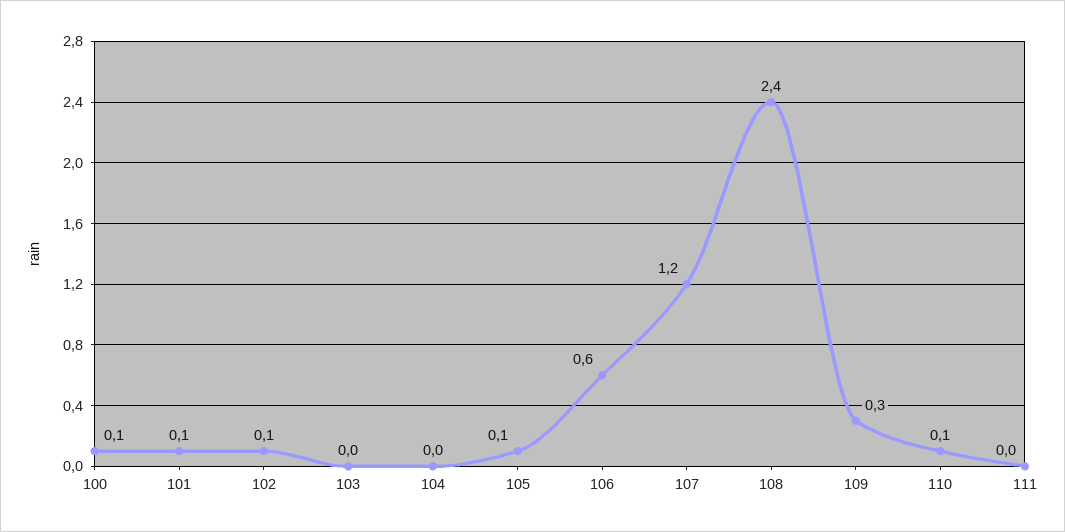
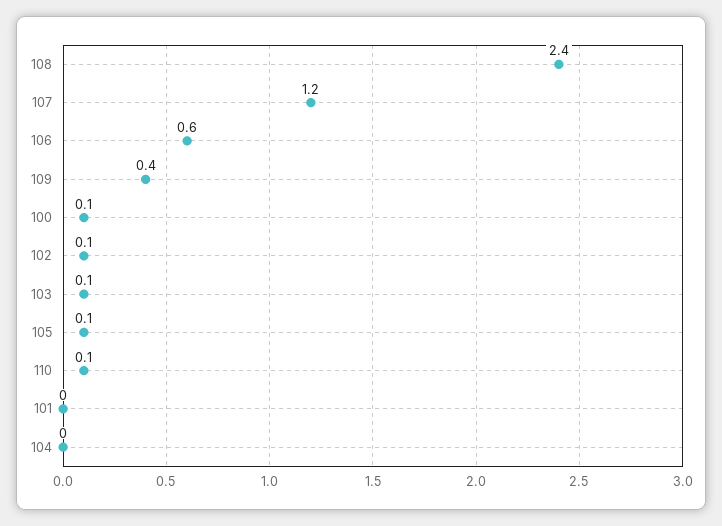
101: 0.1 -> 0
103: 0 -> 0.1
109: 0.3 -> 0.4
111: 0 -> none

